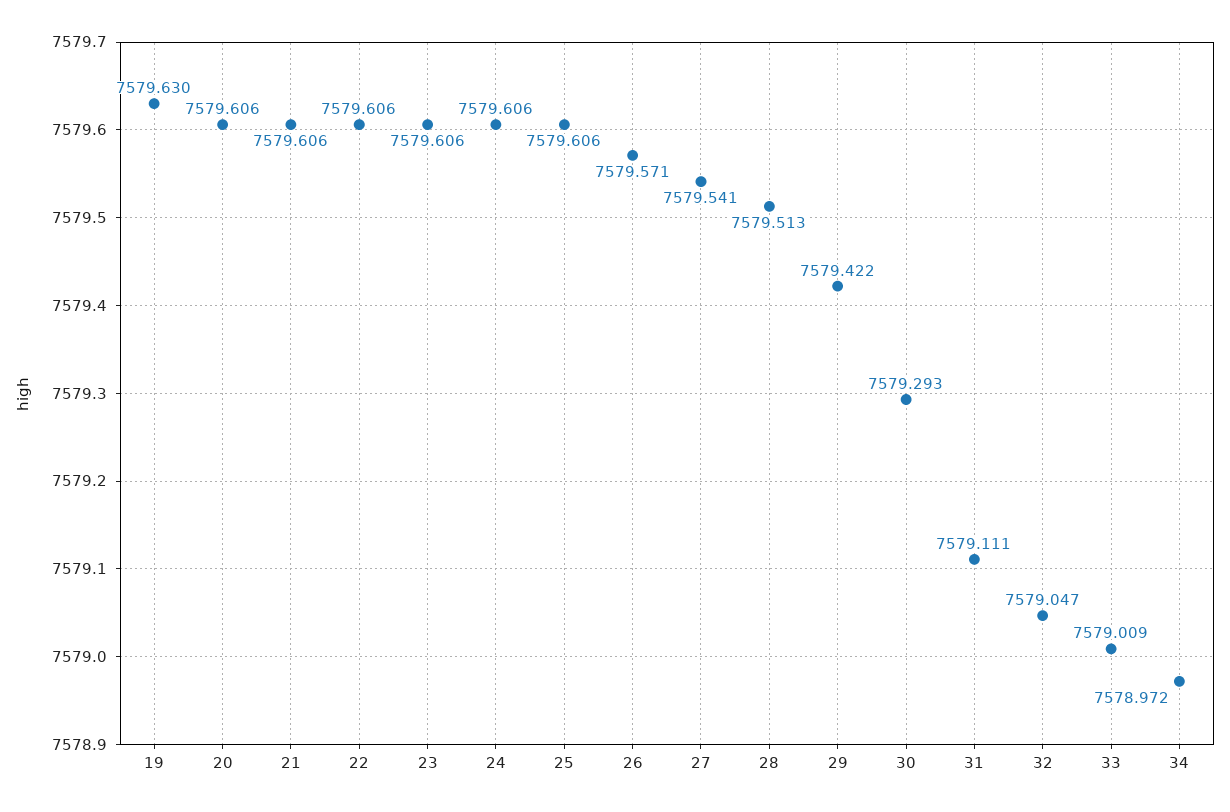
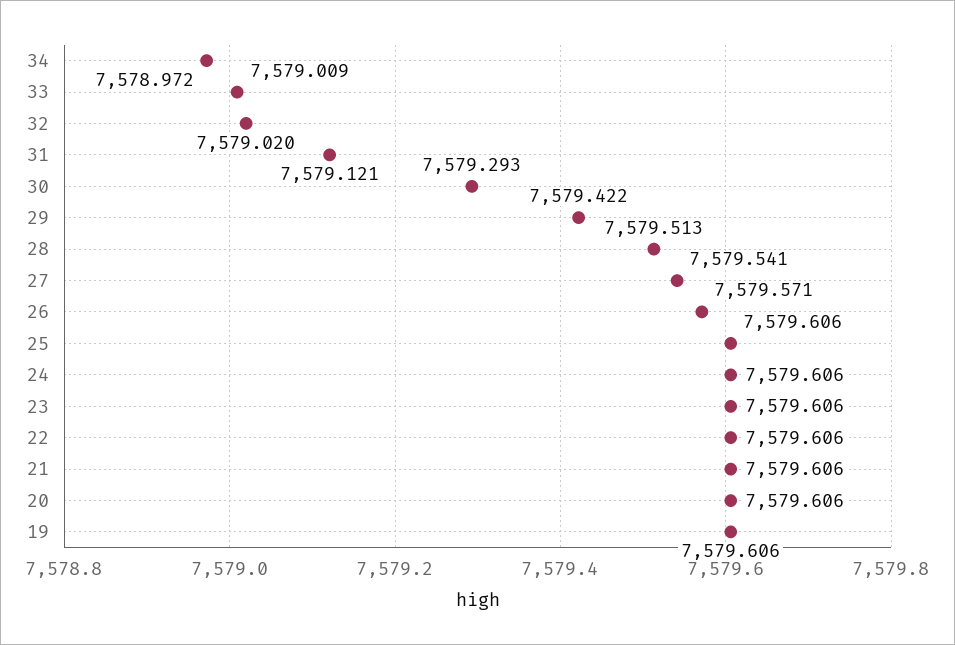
19: 7579.63 -> 7579.606
31: 7579.111 -> 7579.121
32: 7579.047 -> 7579.02

